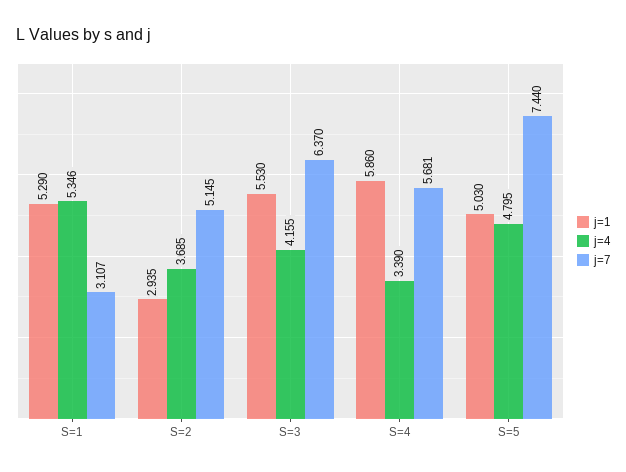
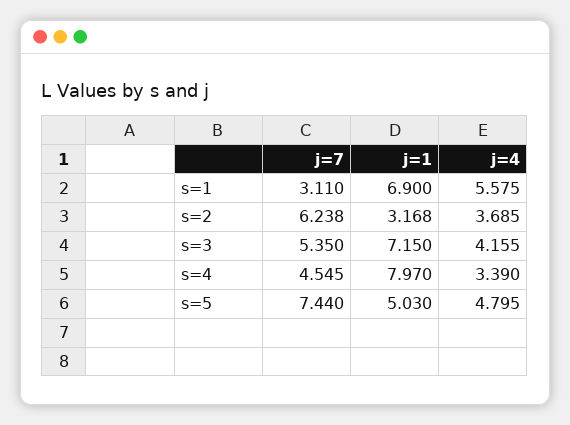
j=1, S=1: 5.29 -> 6.9
j=4, S=1: 5.346 -> 5.575
j=7, S=1: 3.107 -> 3.11
j=1, S=2: 2.935 -> 3.168
j=7, S=2: 5.145 -> 6.238
j=1, S=3: 5.53 -> 7.15
j=7, S=3: 6.37 -> 5.35
j=1, S=4: 5.86 -> 7.97
j=7, S=4: 5.681 -> 4.545

